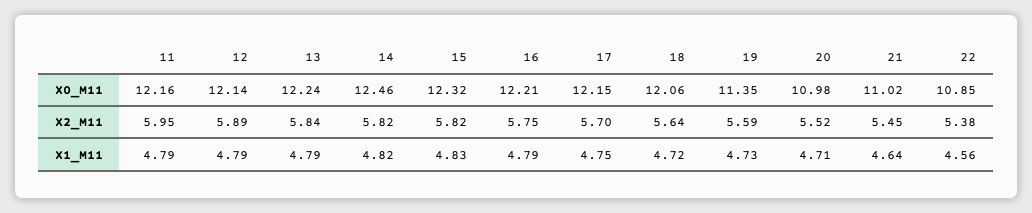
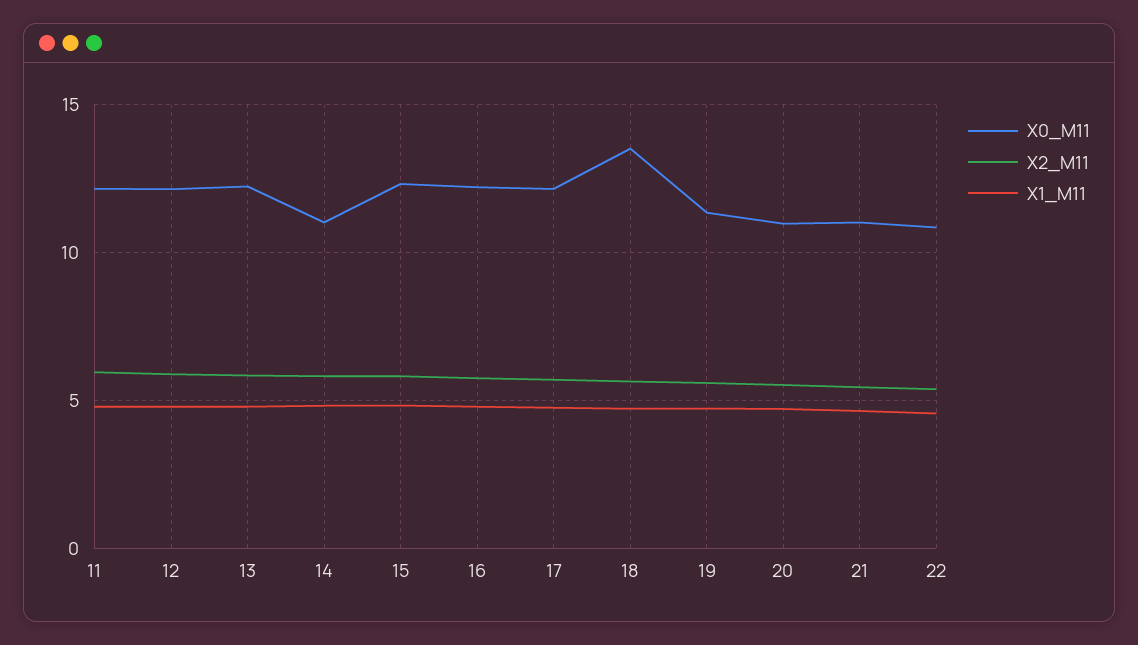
X0_M11, 14: 12.46 -> 11
X0_M11, 18: 12.06 -> 13.5

